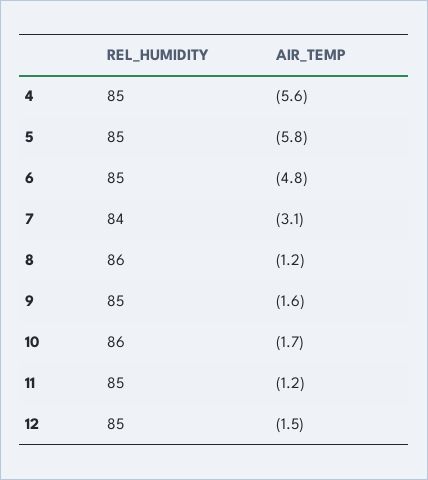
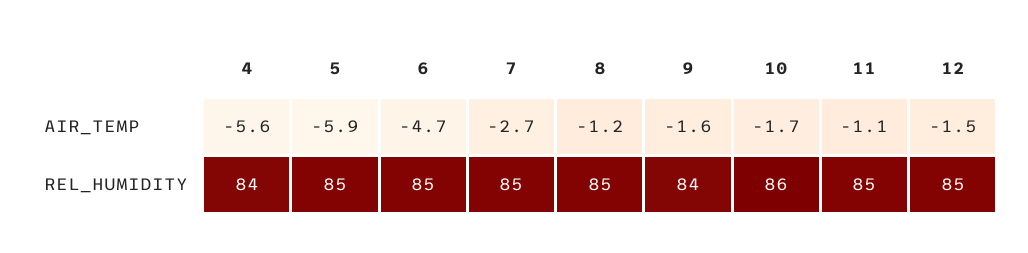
REL_HUMIDITY, 4: 85 -> 84
AIR_TEMP, 5: -5.8 -> -5.9
AIR_TEMP, 6: -4.8 -> -4.7
REL_HUMIDITY, 7: 84 -> 85
AIR_TEMP, 7: -3.1 -> -2.7
REL_HUMIDITY, 8: 86 -> 85
REL_HUMIDITY, 9: 85 -> 84
AIR_TEMP, 11: -1.2 -> -1.1

